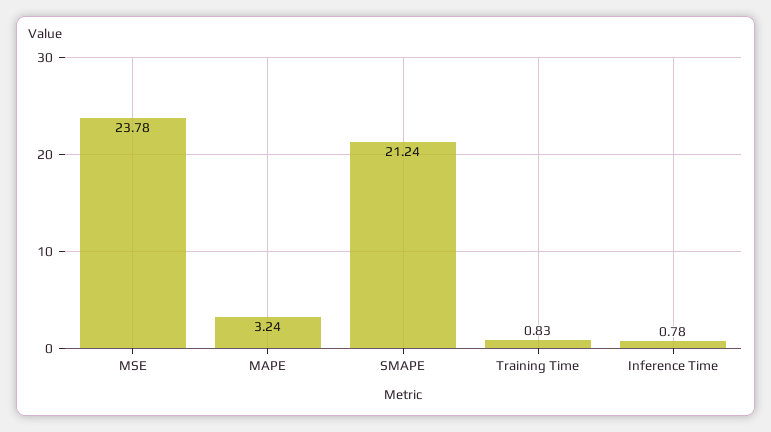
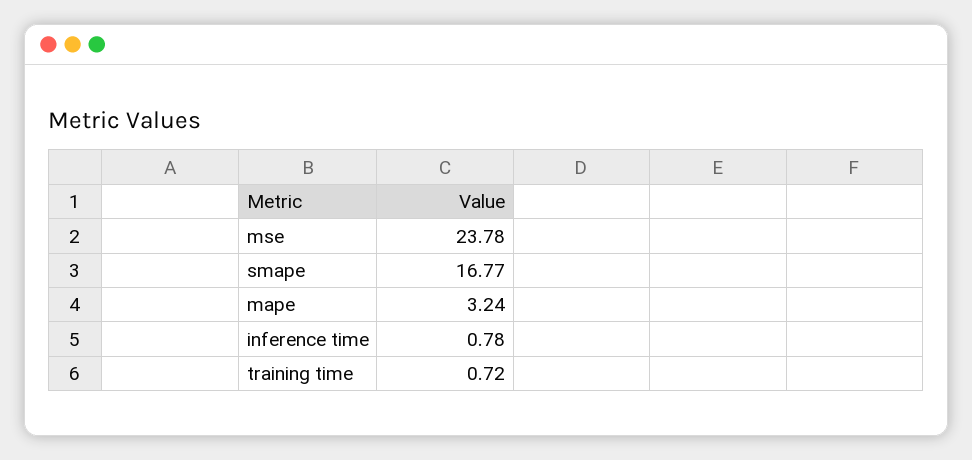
SMAPE: 21.24 -> 16.77
Training Time: 0.83 -> 0.72

